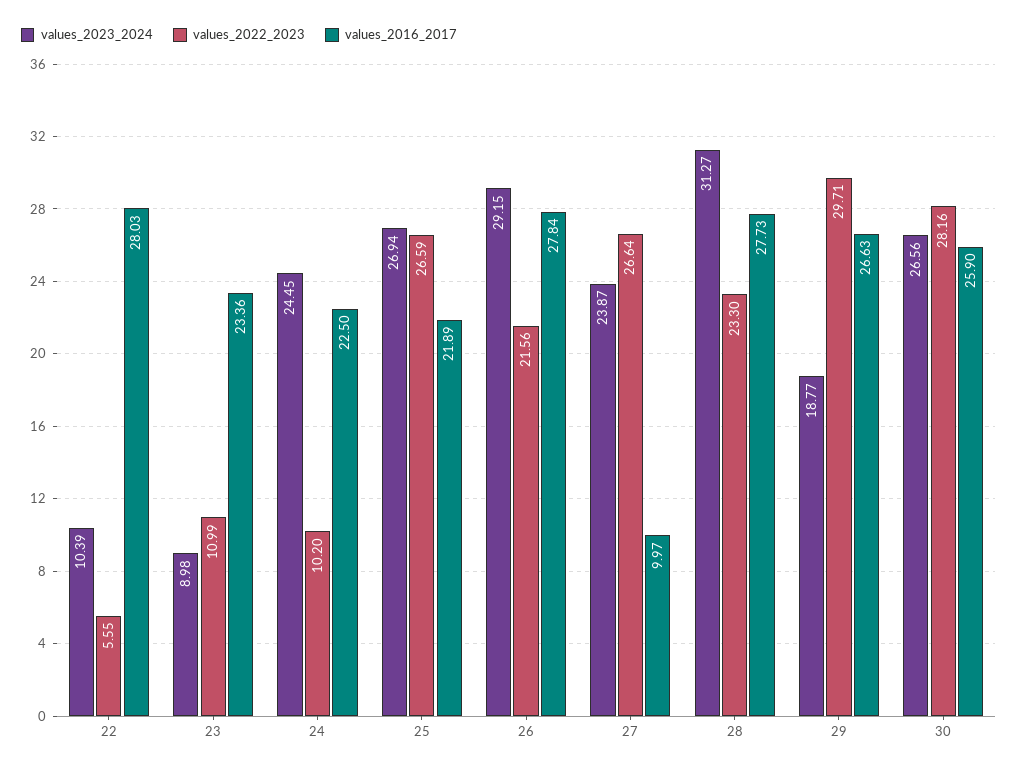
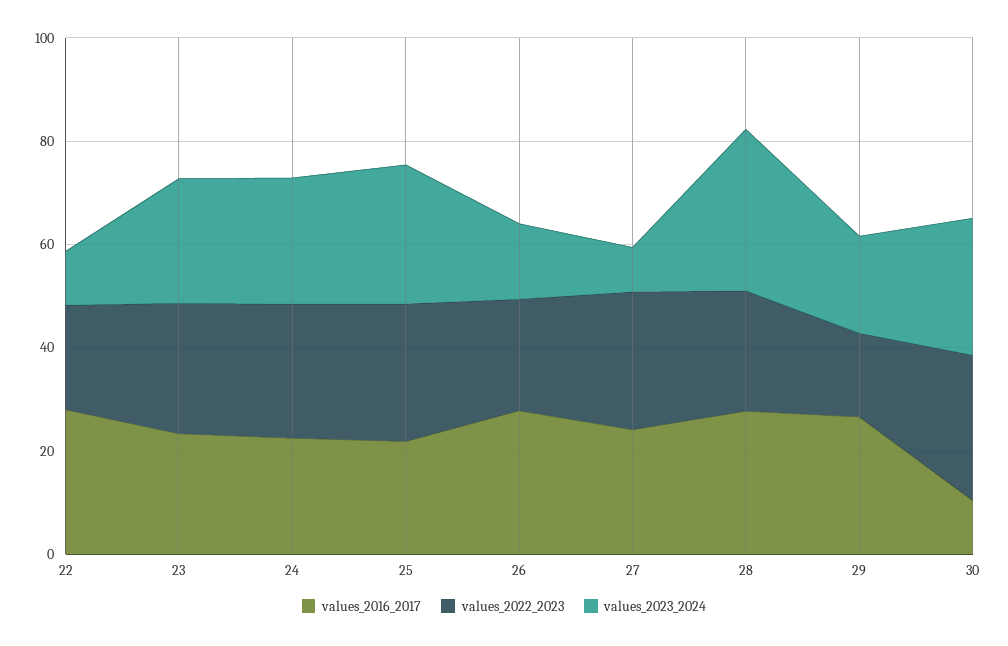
values_2022_2023, 22: 5.55 -> 20
values_2023_2024, 23: 8.98 -> 25
values_2022_2023, 23: 10.99 -> 25
values_2022_2023, 24: 10.2 -> 25
values_2023_2024, 26: 29.15 -> 15
values_2023_2024, 27: 23.87 -> 10
values_2016_2017, 27: 9.97 -> 25
values_2022_2023, 29: 29.71 -> 15
values_2016_2017, 30: 25.9 -> 10

